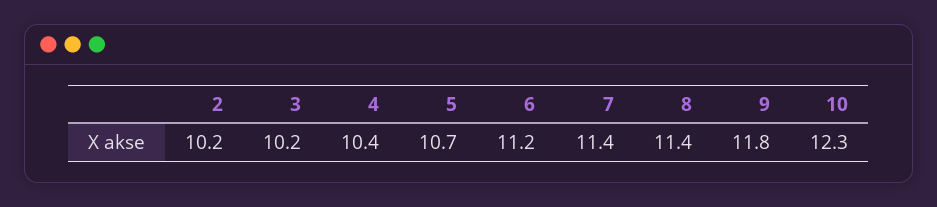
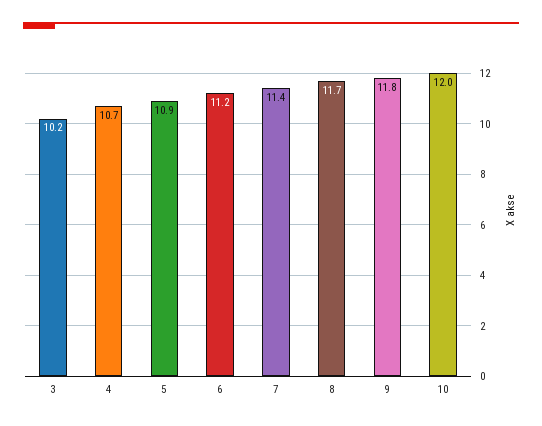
2: 10.2 -> none
4: 10.4 -> 10.7
5: 10.7 -> 10.9
8: 11.4 -> 11.7
10: 12.3 -> 12

